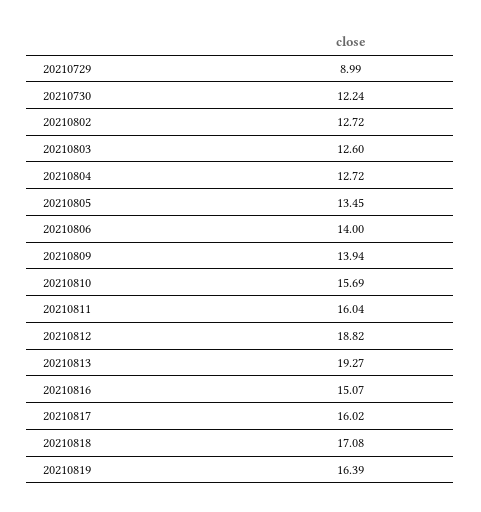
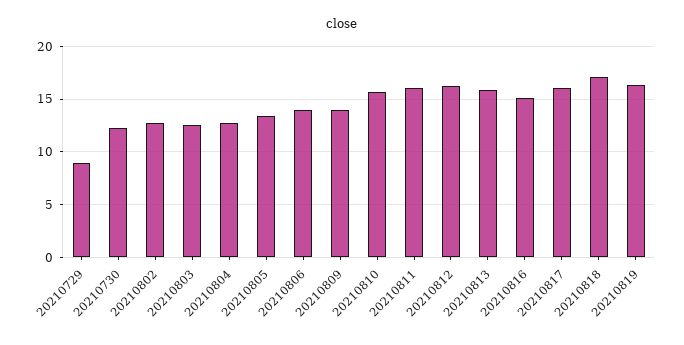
20210812: 18.82 -> 16
20210813: 19.27 -> 16

